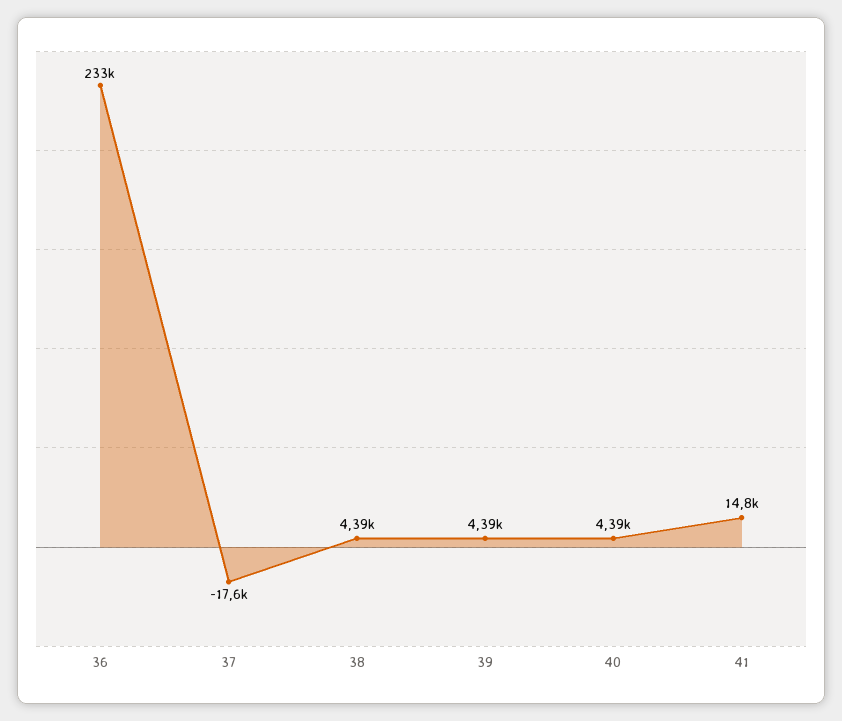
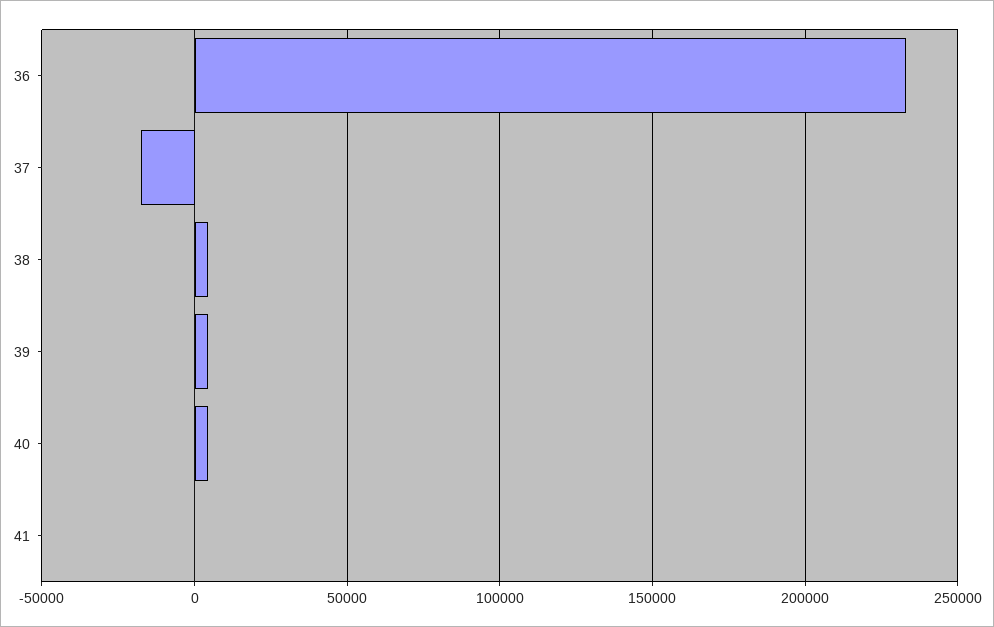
41: 14800 -> 0

